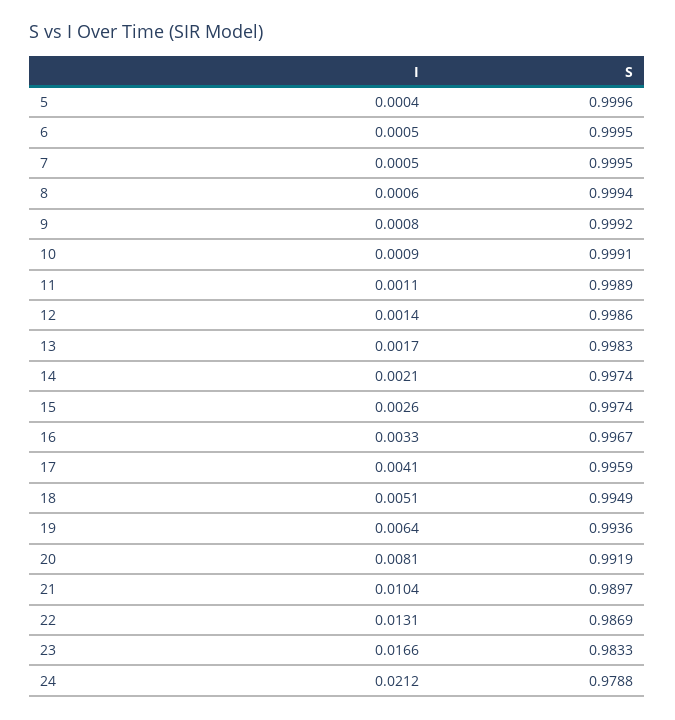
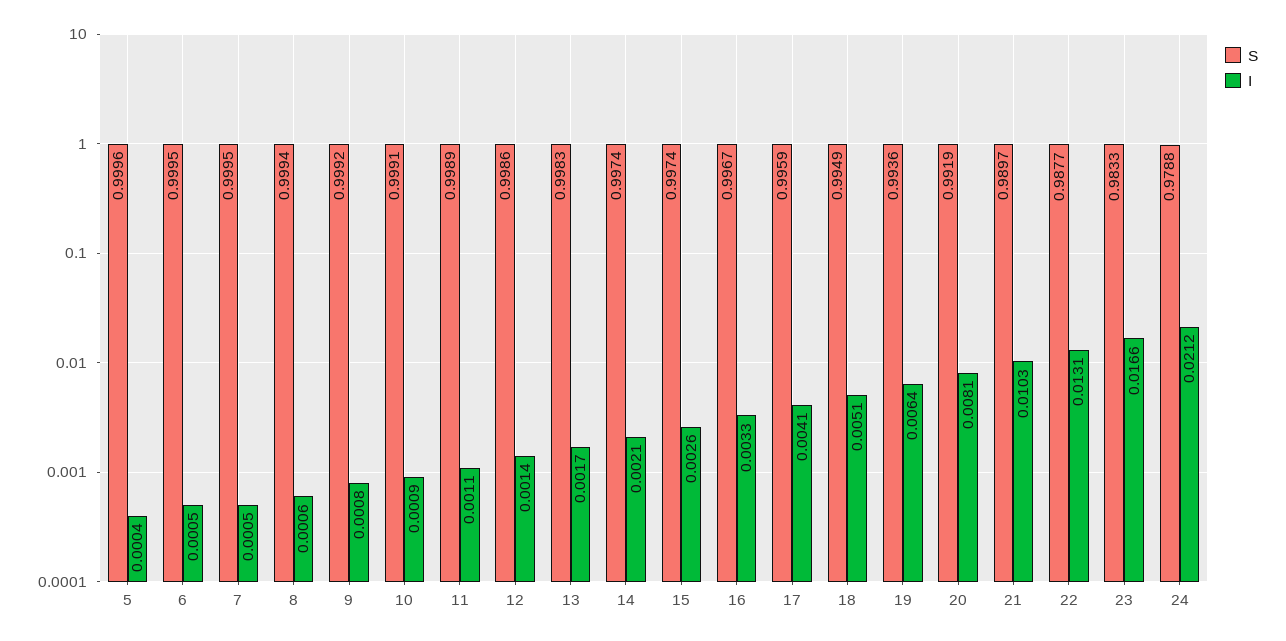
I, 21: 0.0104 -> 0.0103
S, 22: 0.9869 -> 0.9877

